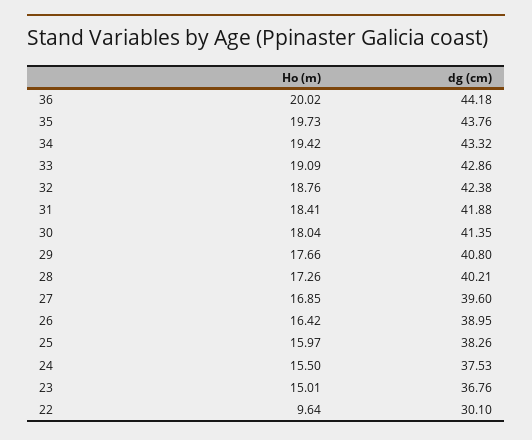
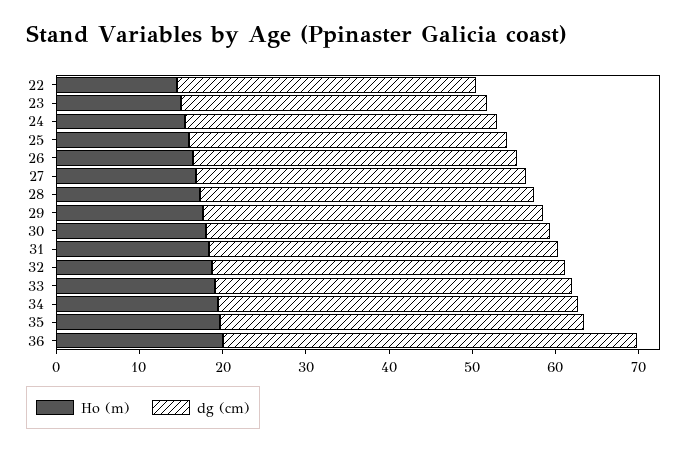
dg (cm), 36: 44.18 -> 50
Ho (m), 22: 9.64 -> 14
dg (cm), 22: 30.1 -> 36

